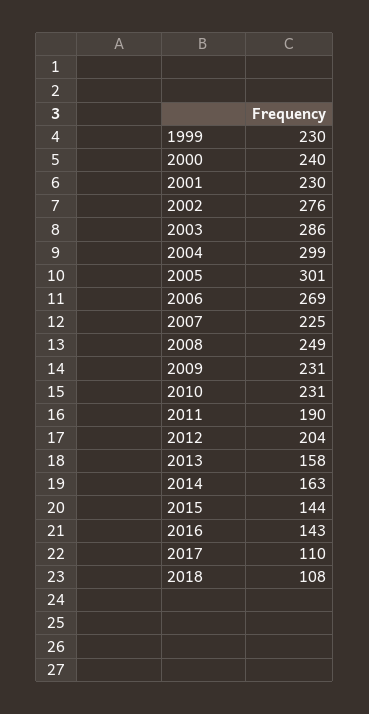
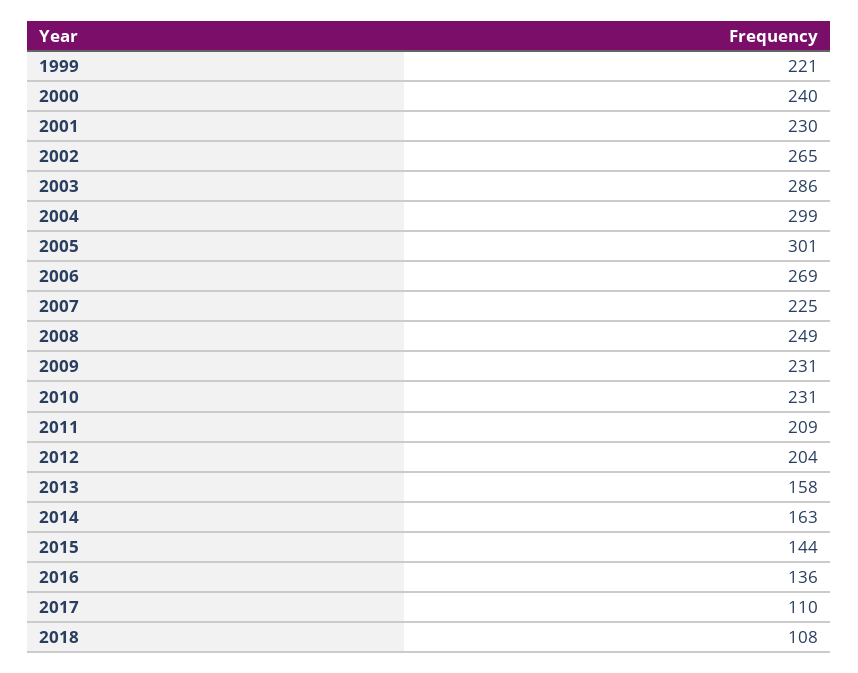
1999: 230 -> 221
2002: 276 -> 265
2011: 190 -> 209
2016: 143 -> 136

